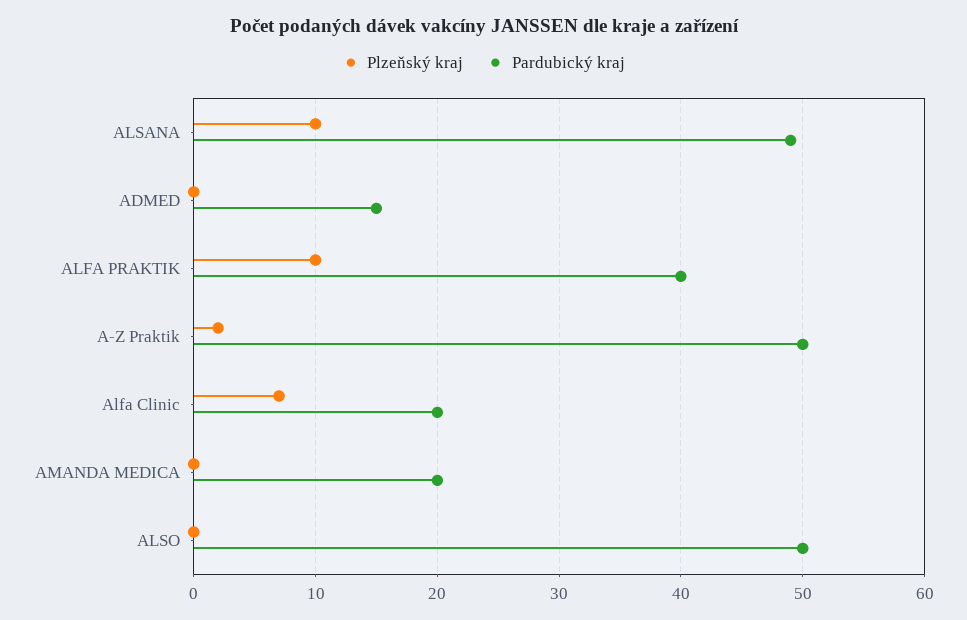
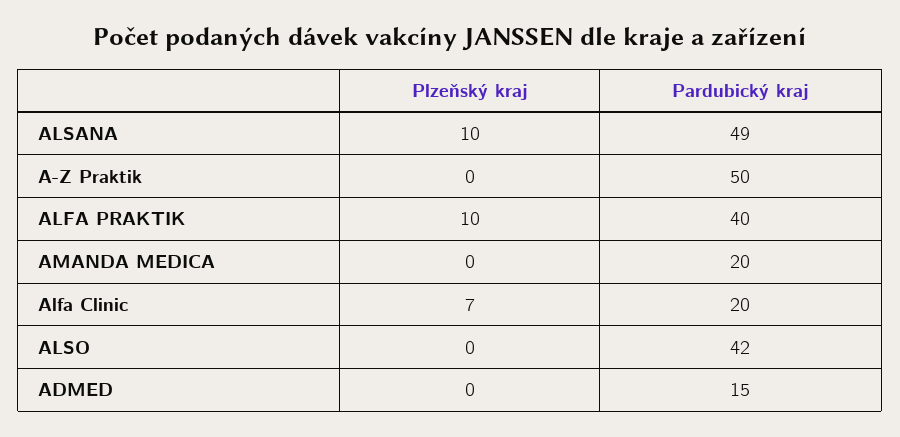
Plzeňský kraj, A-Z Praktik: 2 -> 0
Pardubický kraj, ALSO: 50 -> 42

